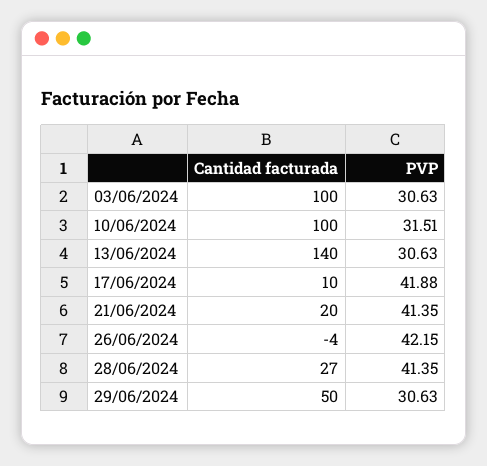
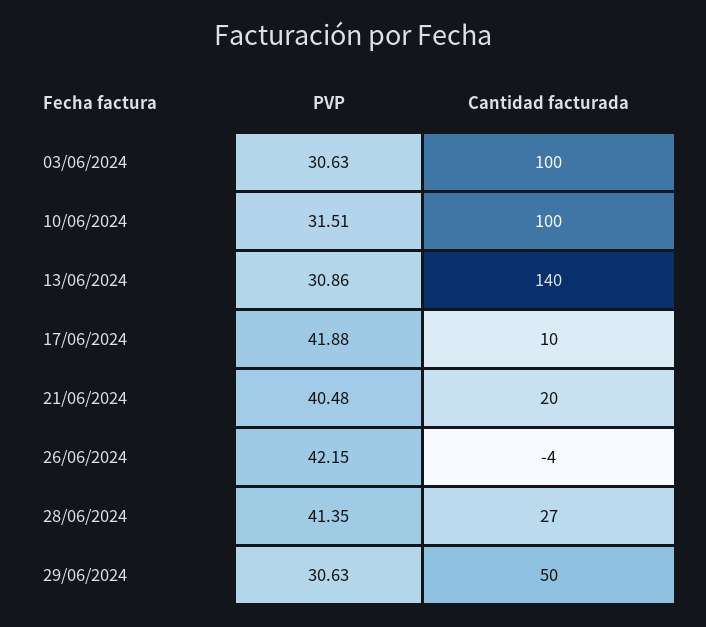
PVP, 13/06/2024: 30.63 -> 30.86
PVP, 21/06/2024: 41.35 -> 40.48

